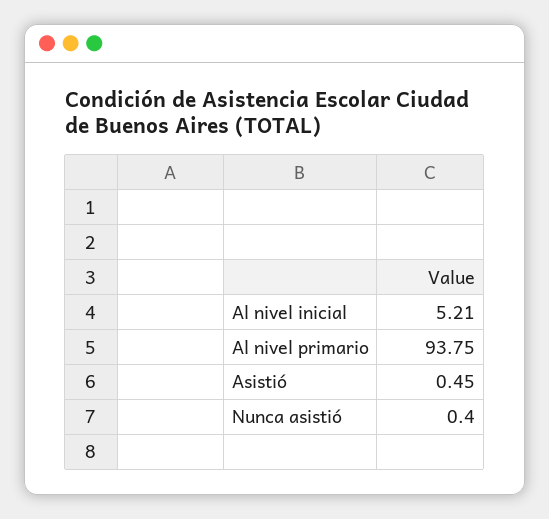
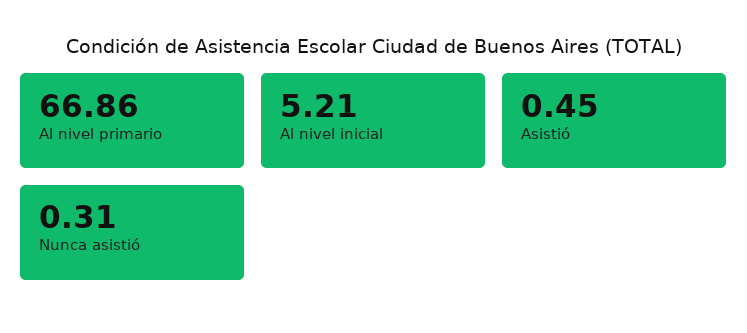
Al nivel primario: 93.75 -> 66.86
Nunca asistió: 0.4 -> 0.31

